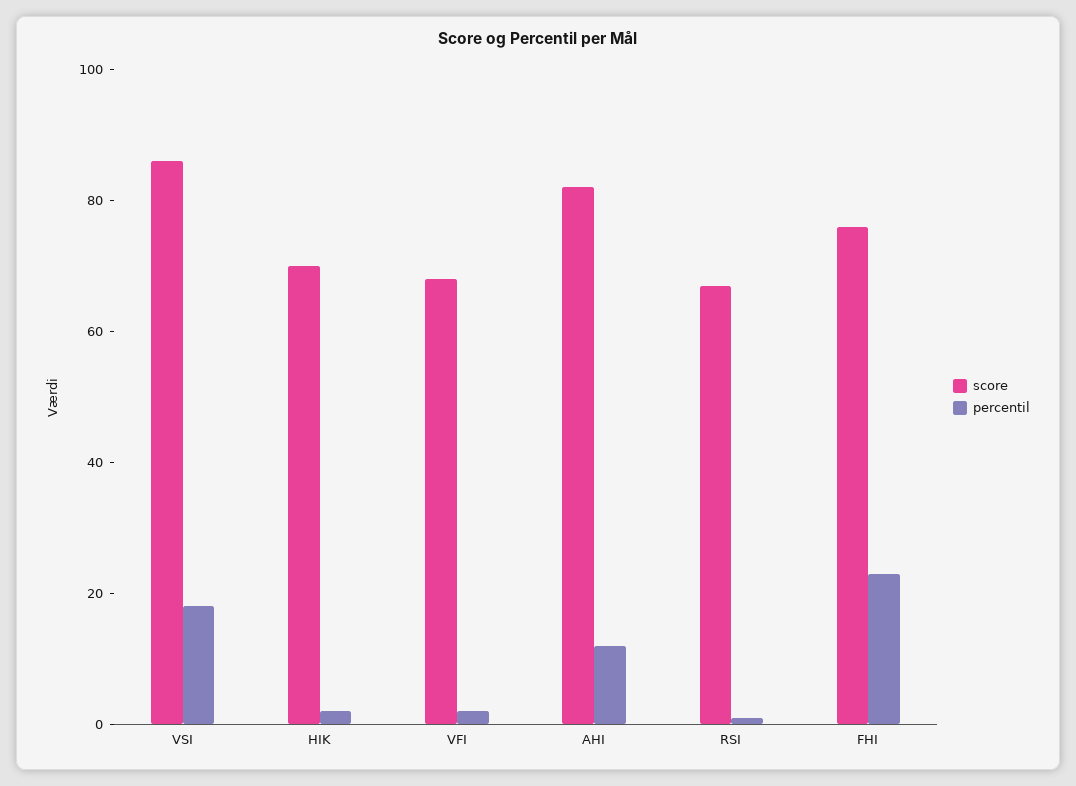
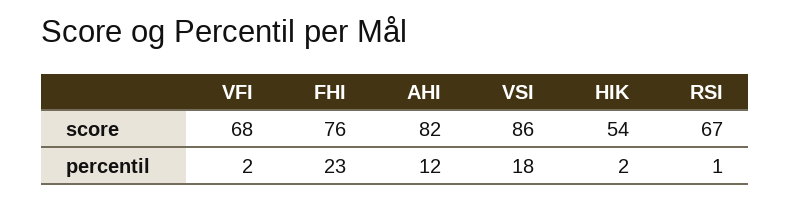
score, HIK: 70 -> 54

